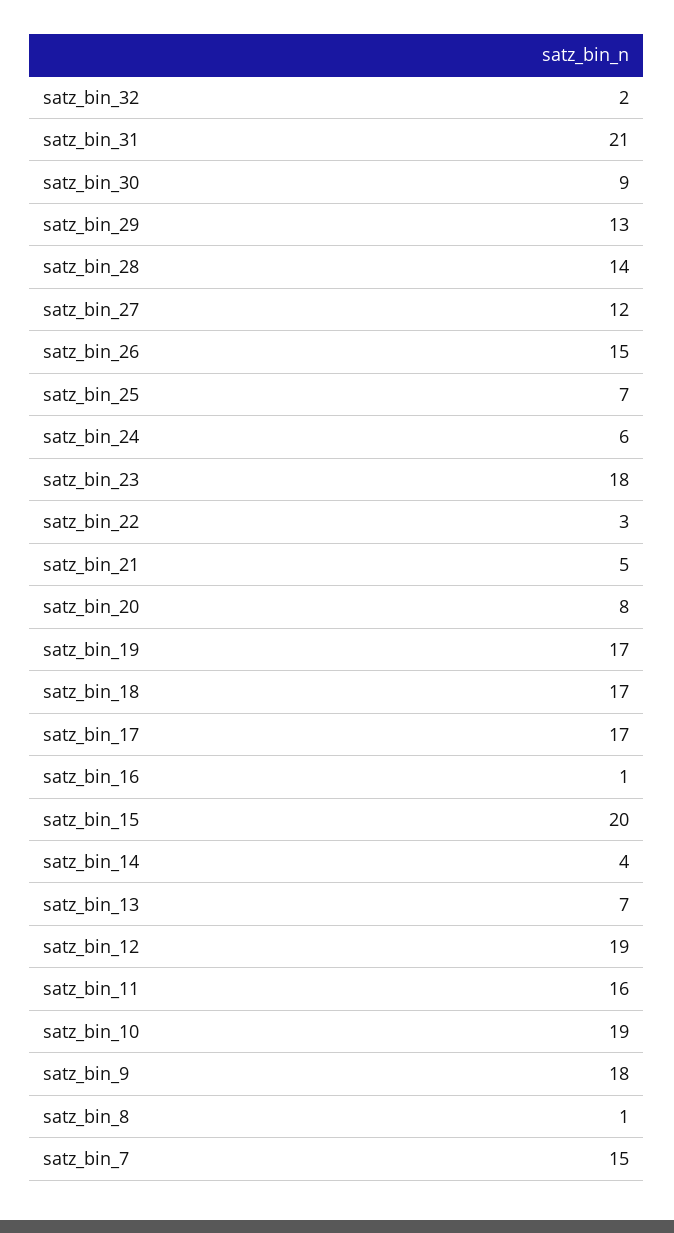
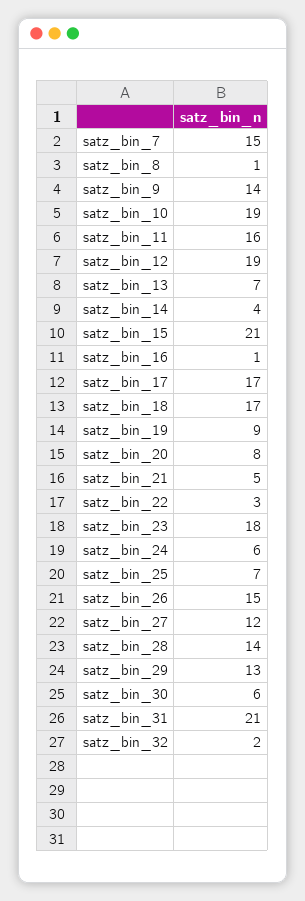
satz_bin_30: 9 -> 6
satz_bin_19: 17 -> 9
satz_bin_15: 20 -> 21
satz_bin_9: 18 -> 14

